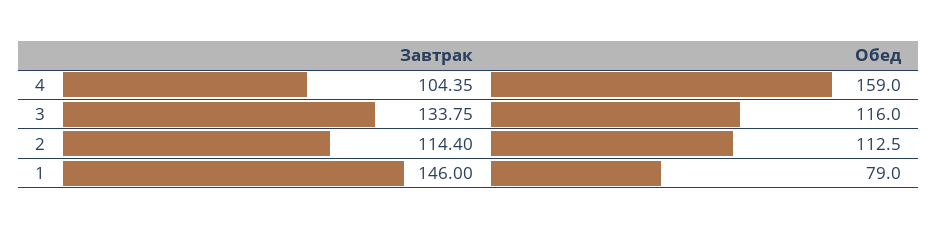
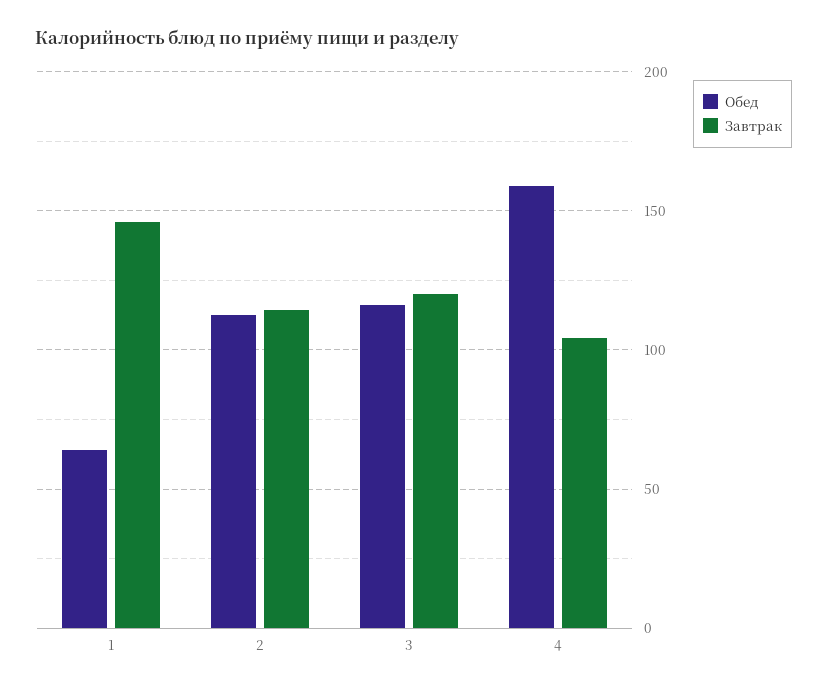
Завтрак, 3: 133.75 -> 120
Обед, 1: 79 -> 65

